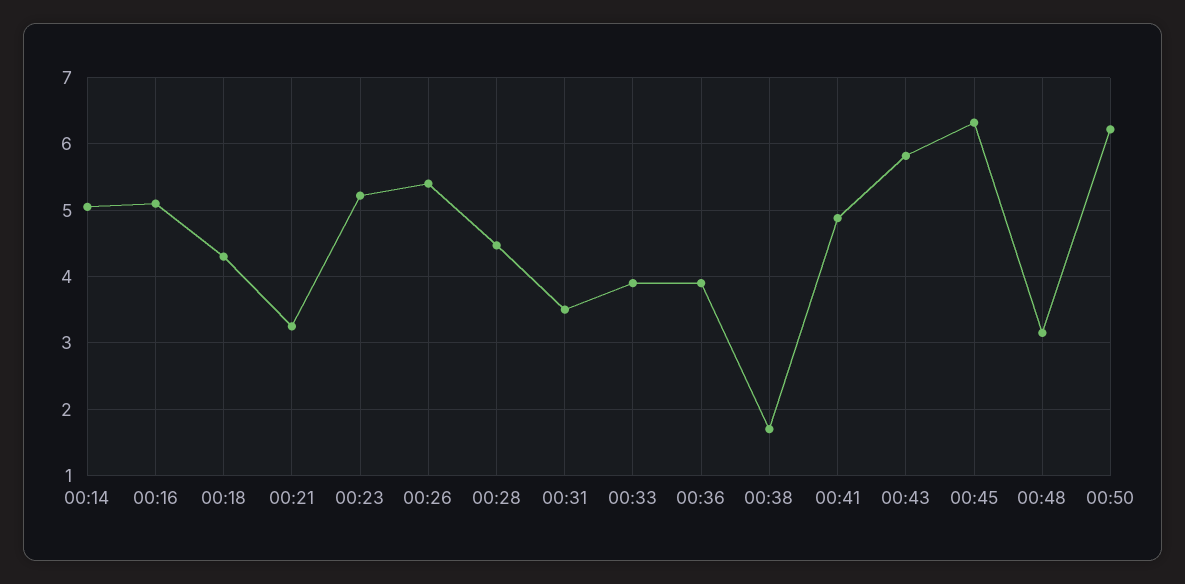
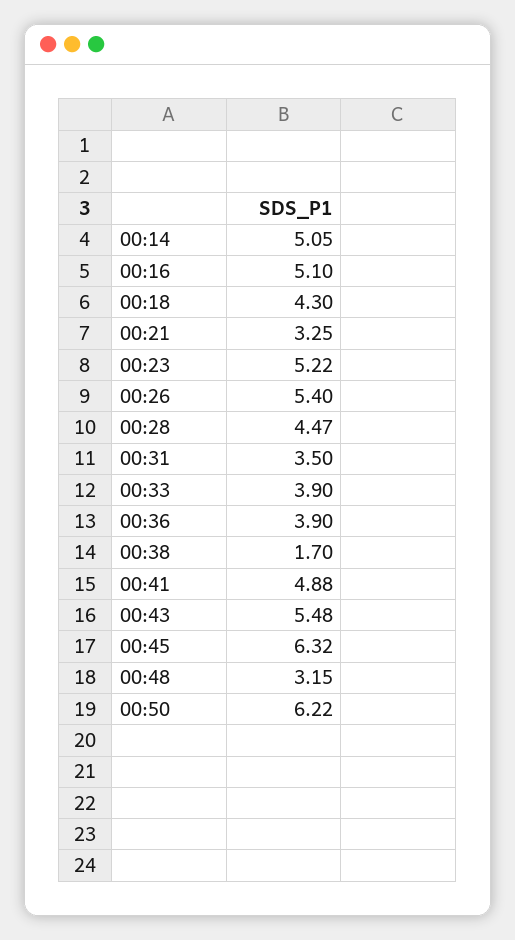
00:43: 5.8 -> 5.48

